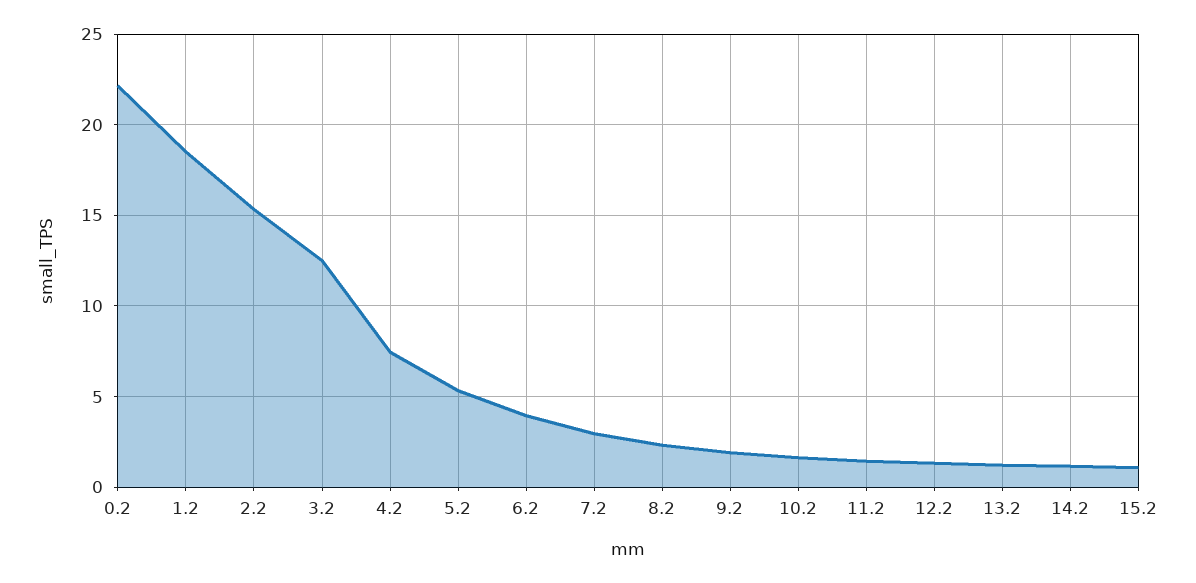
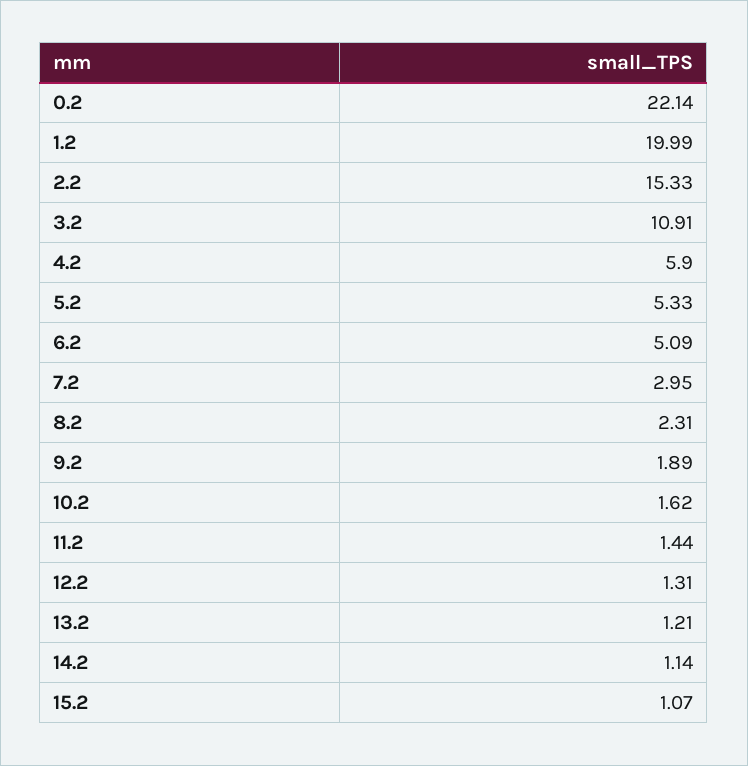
1.2: 18.5 -> 19.99
3.2: 12.5 -> 10.91
4.2: 7.5 -> 5.9
6.2: 4 -> 5.09

